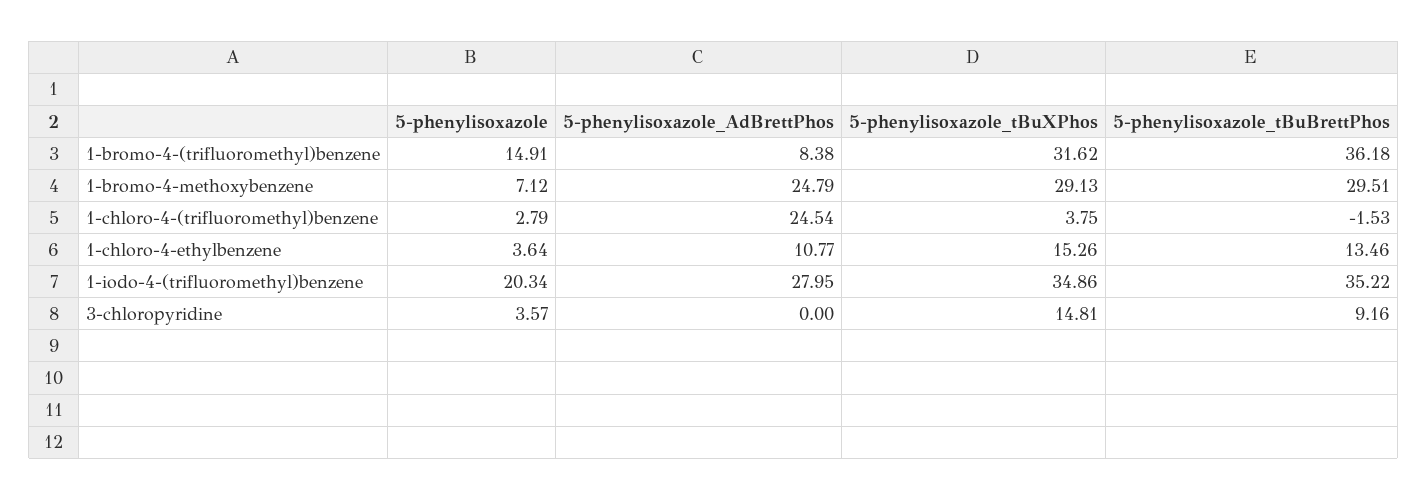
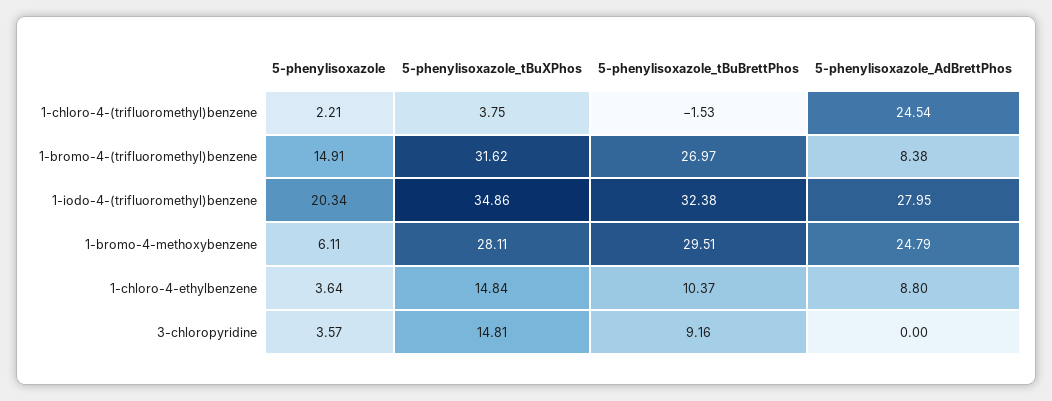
5-phenylisoxazole_tBuBrettPhos, 1-bromo-4-(trifluoromethyl)benzene: 36.18 -> 26.97
5-phenylisoxazole, 1-bromo-4-methoxybenzene: 7.12 -> 6.11
5-phenylisoxazole_tBuXPhos, 1-bromo-4-methoxybenzene: 29.13 -> 28.11
5-phenylisoxazole, 1-chloro-4-(trifluoromethyl)benzene: 2.79 -> 2.21
5-phenylisoxazole_AdBrettPhos, 1-chloro-4-ethylbenzene: 10.77 -> 8.8
5-phenylisoxazole_tBuXPhos, 1-chloro-4-ethylbenzene: 15.26 -> 14.84
5-phenylisoxazole_tBuBrettPhos, 1-chloro-4-ethylbenzene: 13.46 -> 10.37
5-phenylisoxazole_tBuBrettPhos, 1-iodo-4-(trifluoromethyl)benzene: 35.22 -> 32.38

